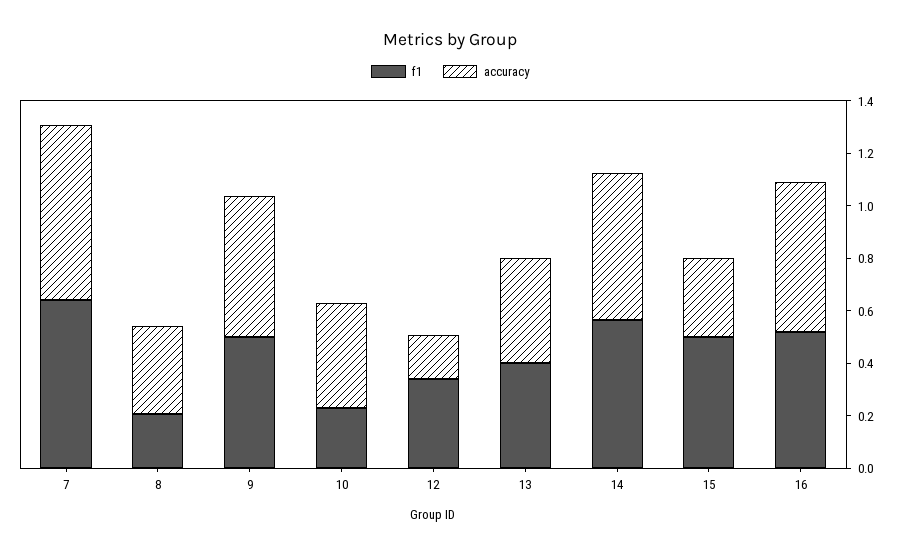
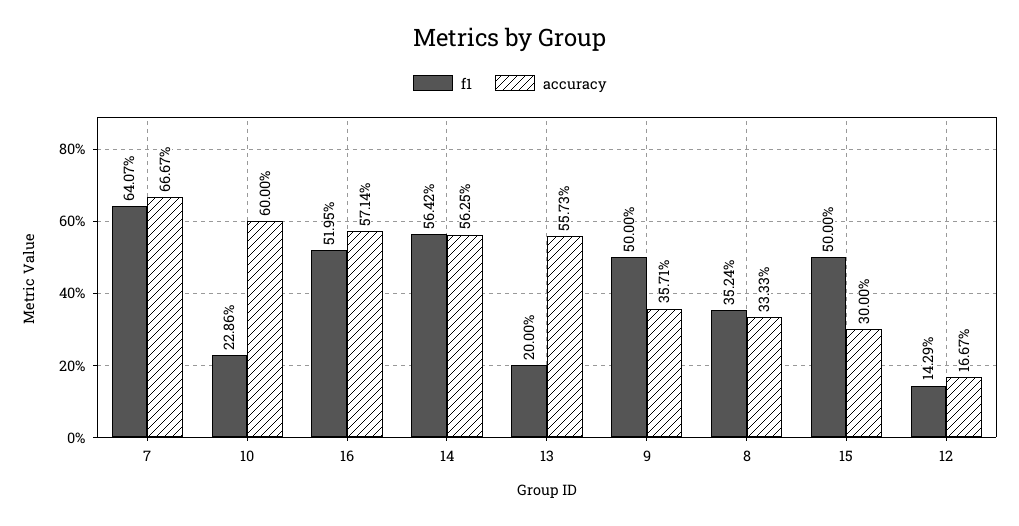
f1, 8: 0.2 -> 0.3524
accuracy, 9: 0.55 -> 0.3571
accuracy, 10: 0.4 -> 0.6
f1, 12: 0.35 -> 0.1429
f1, 13: 0.4 -> 0.2
accuracy, 13: 0.4 -> 0.5573

